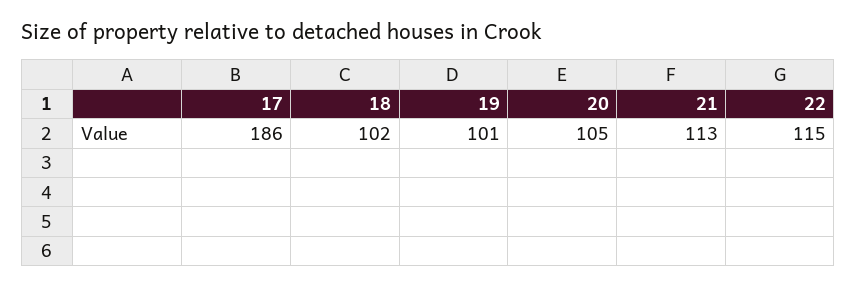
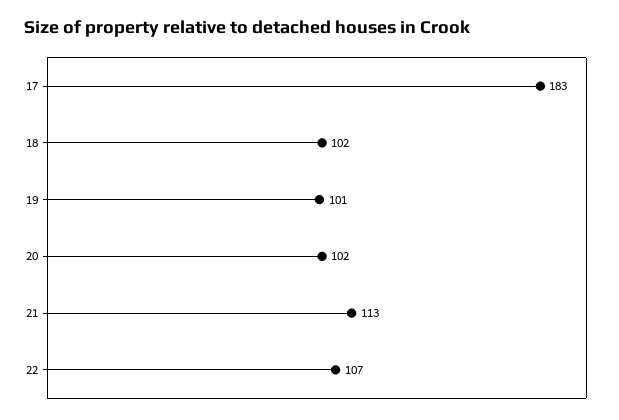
17: 186 -> 183
20: 105 -> 102
22: 115 -> 107

